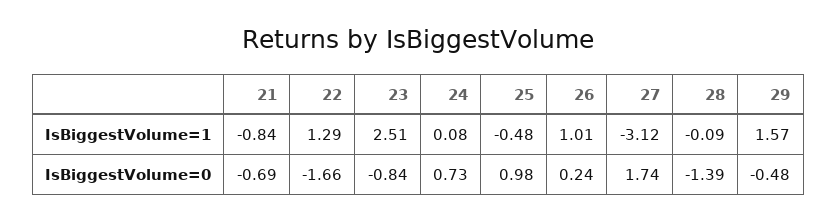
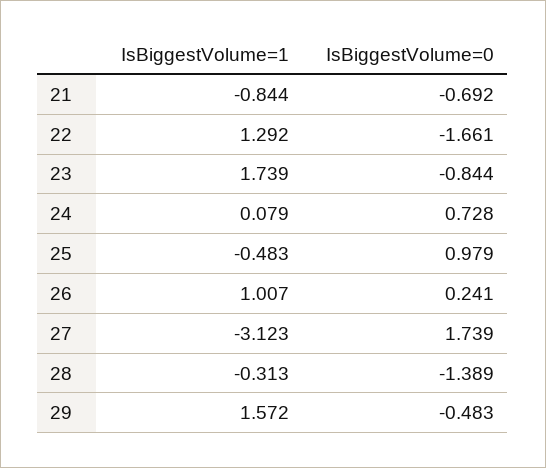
23, IsBiggestVolume=1: 2.51 -> 1.739
28, IsBiggestVolume=1: -0.09 -> -0.313

